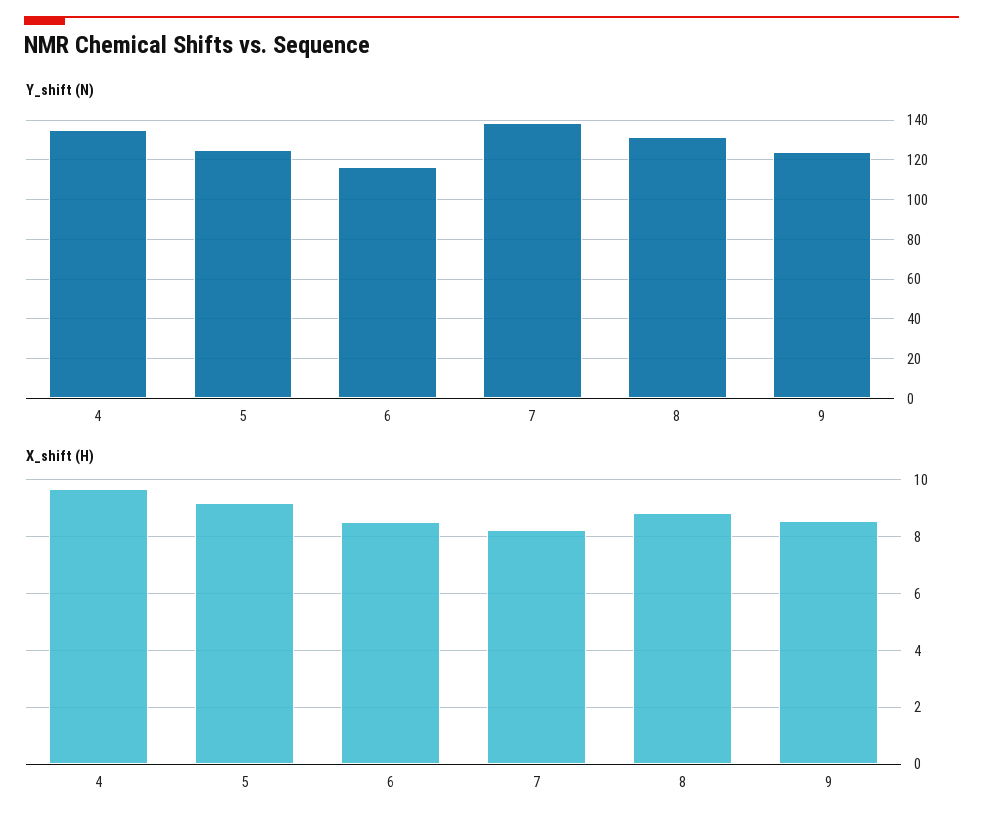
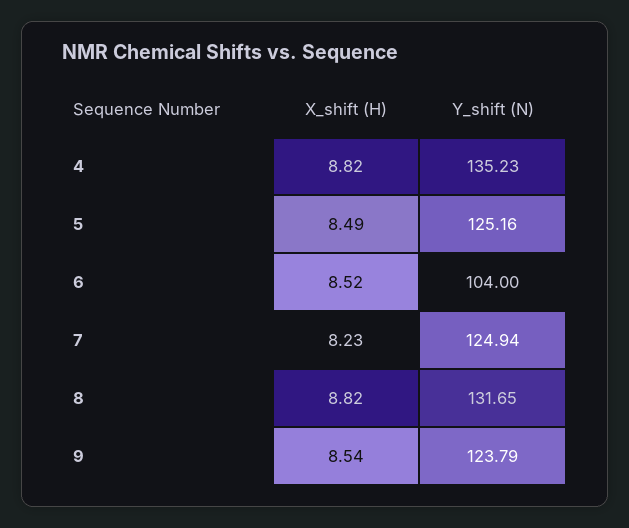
Y_shift (N), 6: 115 -> 104
Y_shift (N), 7: 140 -> 124.94
X_shift (H), 4: 9.75 -> 8.82
X_shift (H), 5: 9.25 -> 8.49

